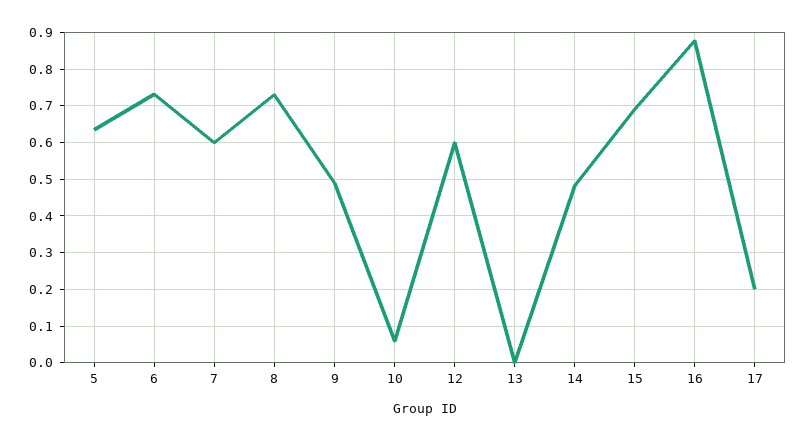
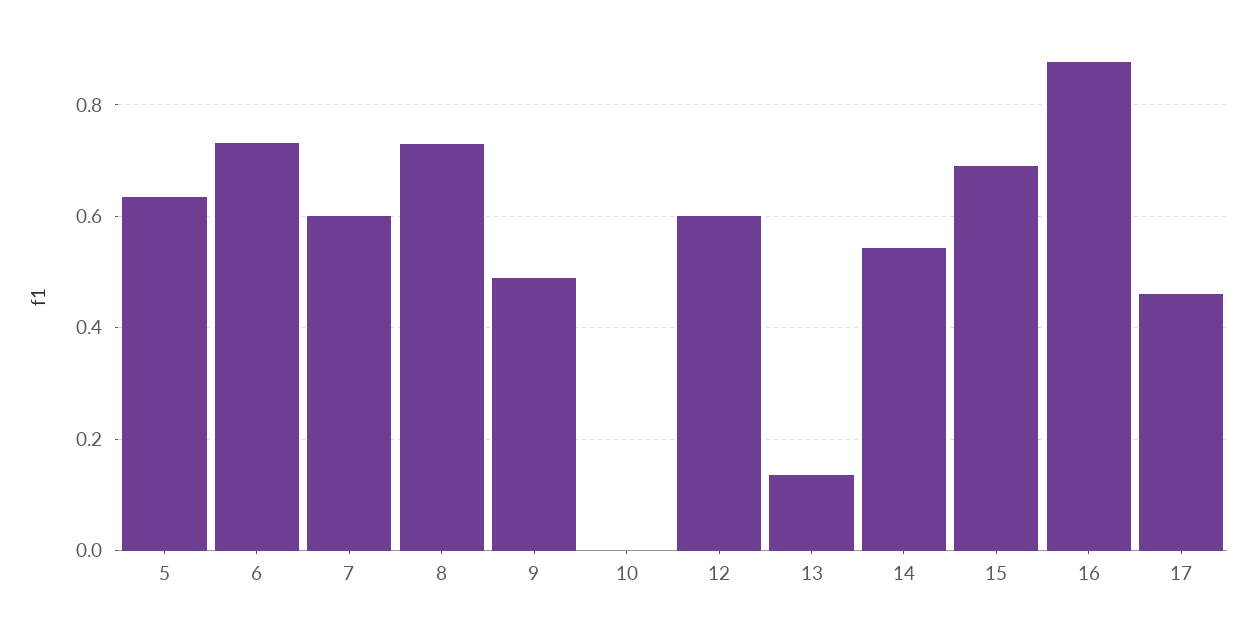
10: 0.06 -> 0
13: 0 -> 0.14
14: 0.48 -> 0.54
17: 0.2 -> 0.46

